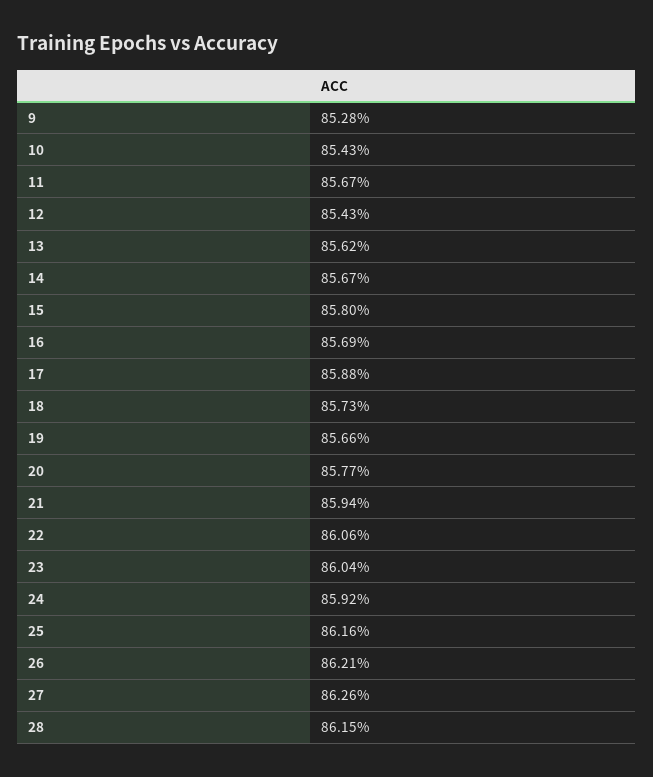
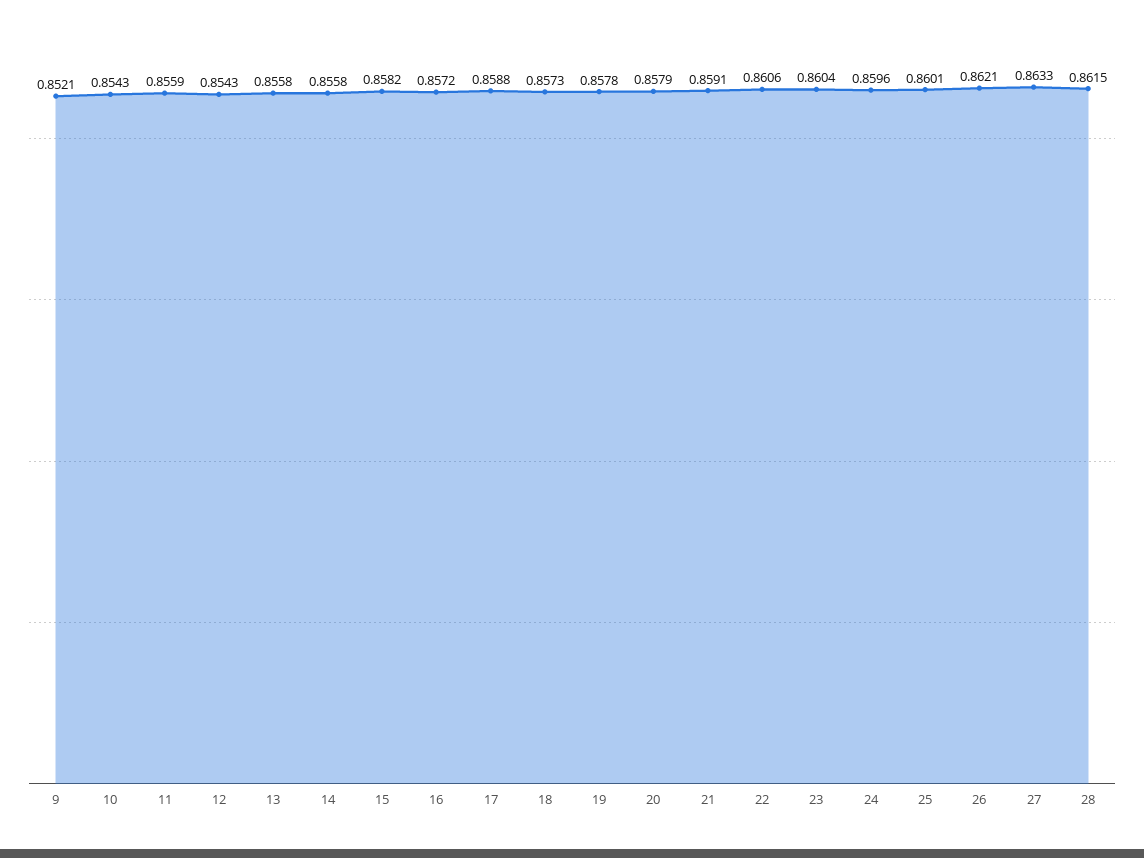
9: 0.8528 -> 0.8521
11: 0.8567 -> 0.8559
13: 0.8562 -> 0.8558
14: 0.8567 -> 0.8558
15: 0.858 -> 0.8582
16: 0.8569 -> 0.8572
19: 0.8566 -> 0.8578
20: 0.8577 -> 0.8579
21: 0.8594 -> 0.8591
24: 0.8592 -> 0.8596
25: 0.8616 -> 0.8601
27: 0.8626 -> 0.8633

